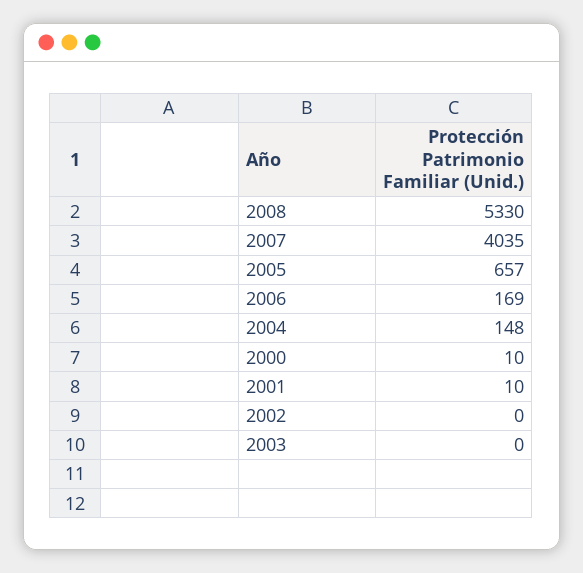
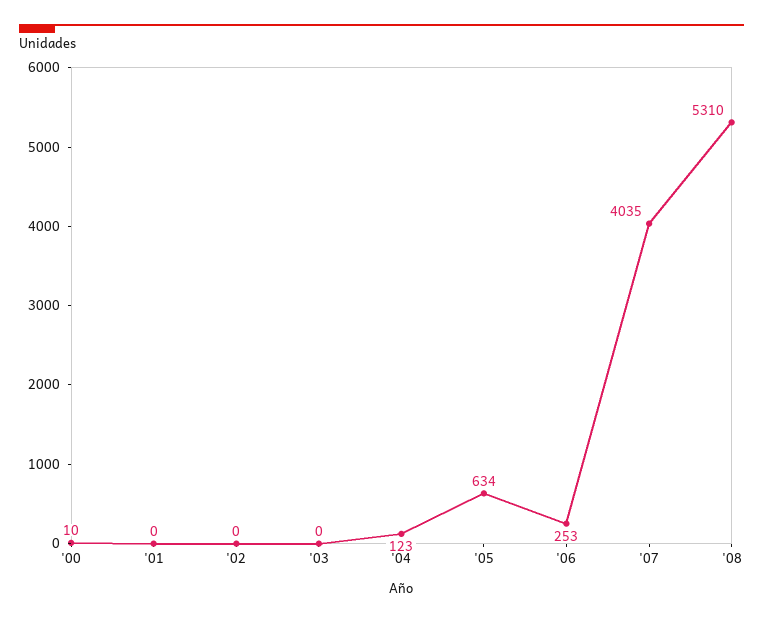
2008: 5330 -> 5310
2005: 657 -> 634
2006: 169 -> 253
2004: 148 -> 123
2001: 10 -> 0

